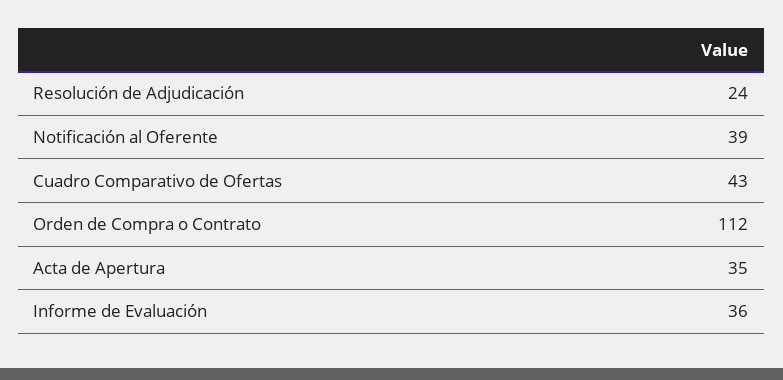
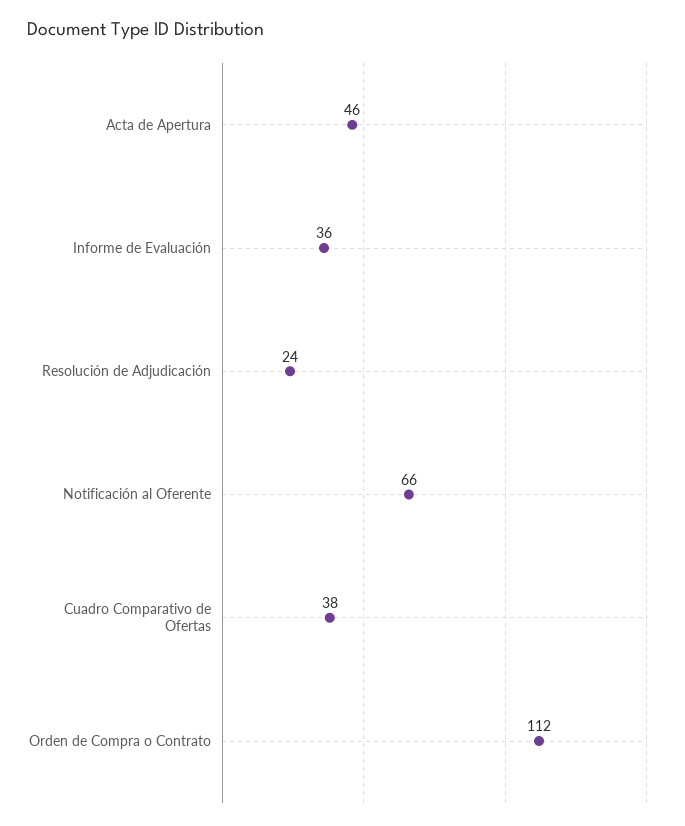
Notificación al Oferente: 39 -> 66
Cuadro Comparativo de Ofertas: 43 -> 38
Acta de Apertura: 35 -> 46

